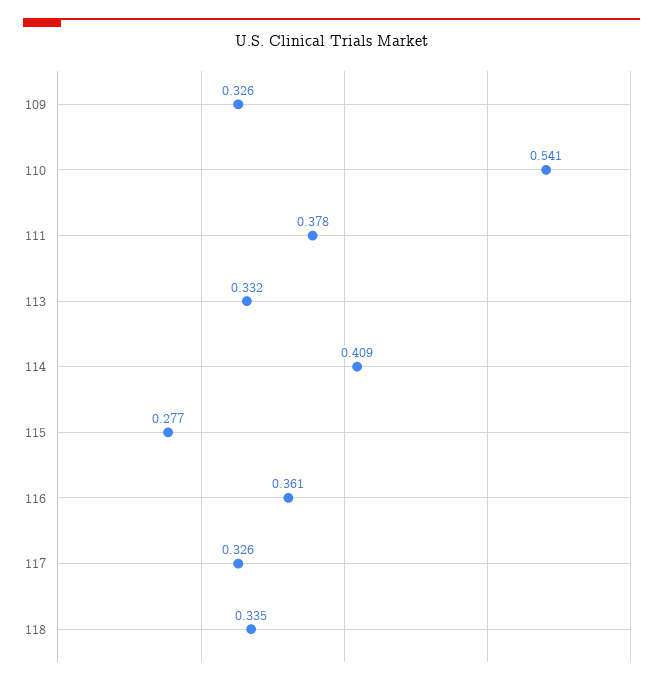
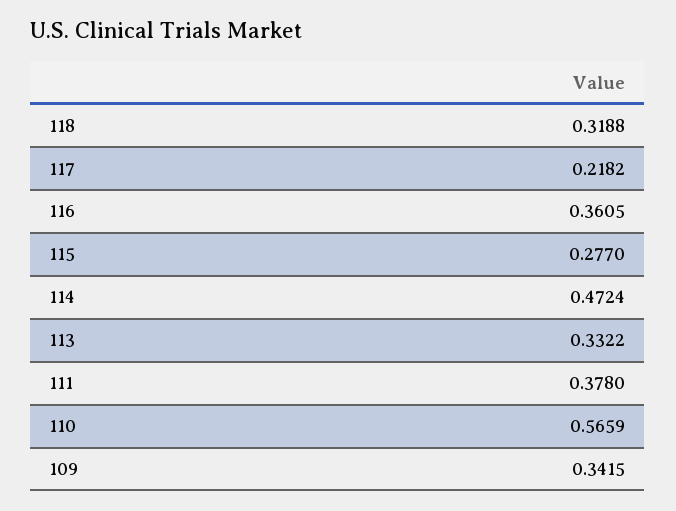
109: 0.326 -> 0.3415
110: 0.541 -> 0.5659
114: 0.409 -> 0.4724
117: 0.326 -> 0.2182
118: 0.335 -> 0.3188

